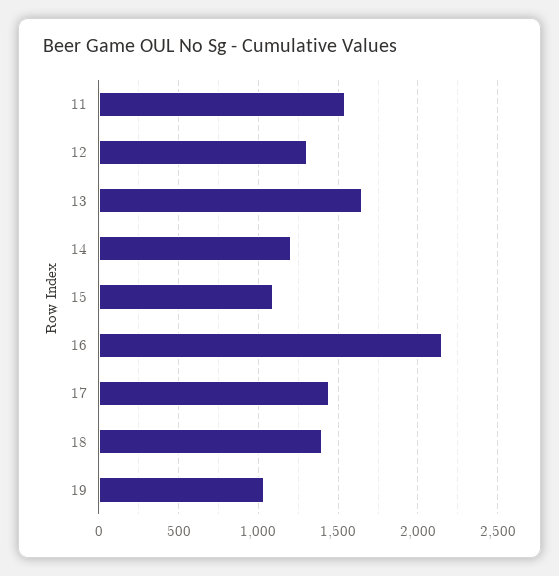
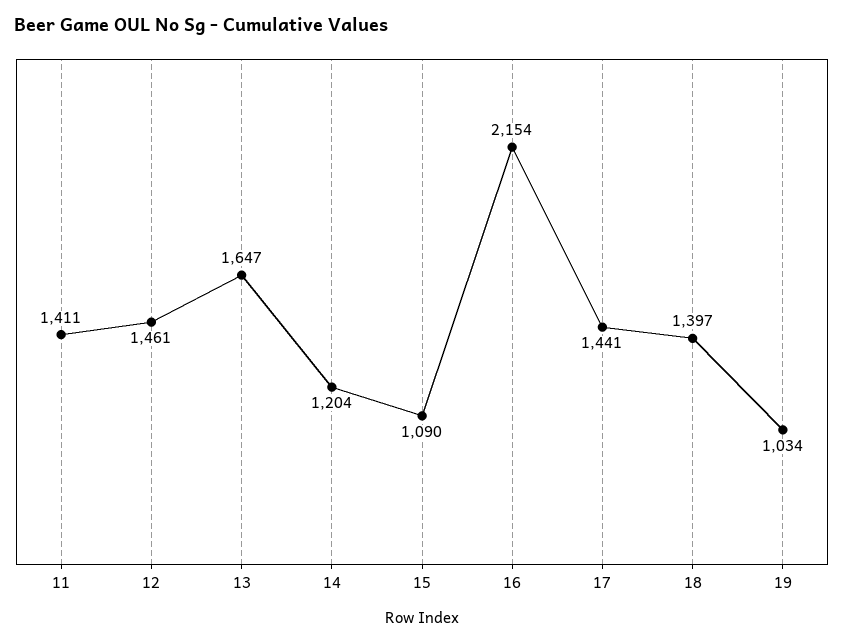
11: 1550 -> 1411
12: 1300 -> 1461

